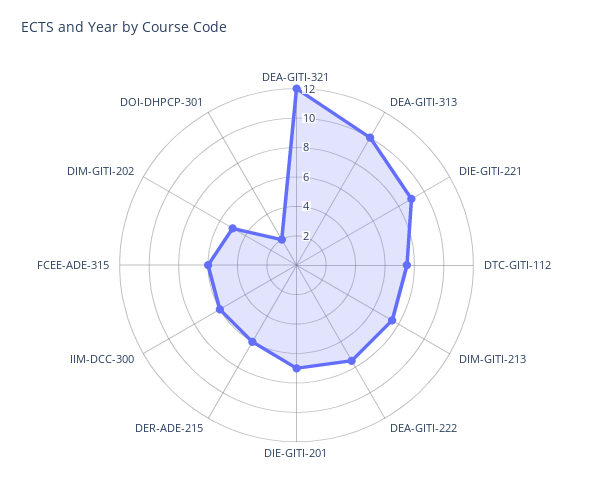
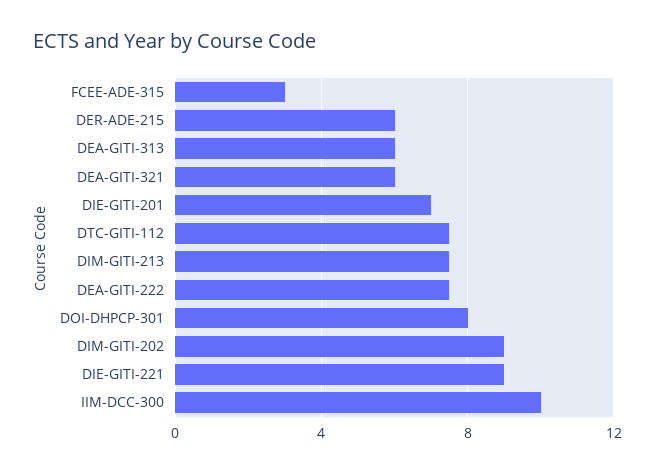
DEA-GITI-321: 12 -> 6
DEA-GITI-313: 10 -> 6
IIM-DCC-300: 6 -> 10
FCEE-ADE-315: 6 -> 3
DIM-GITI-202: 5 -> 9
DOI-DHPCP-301: 2 -> 8

